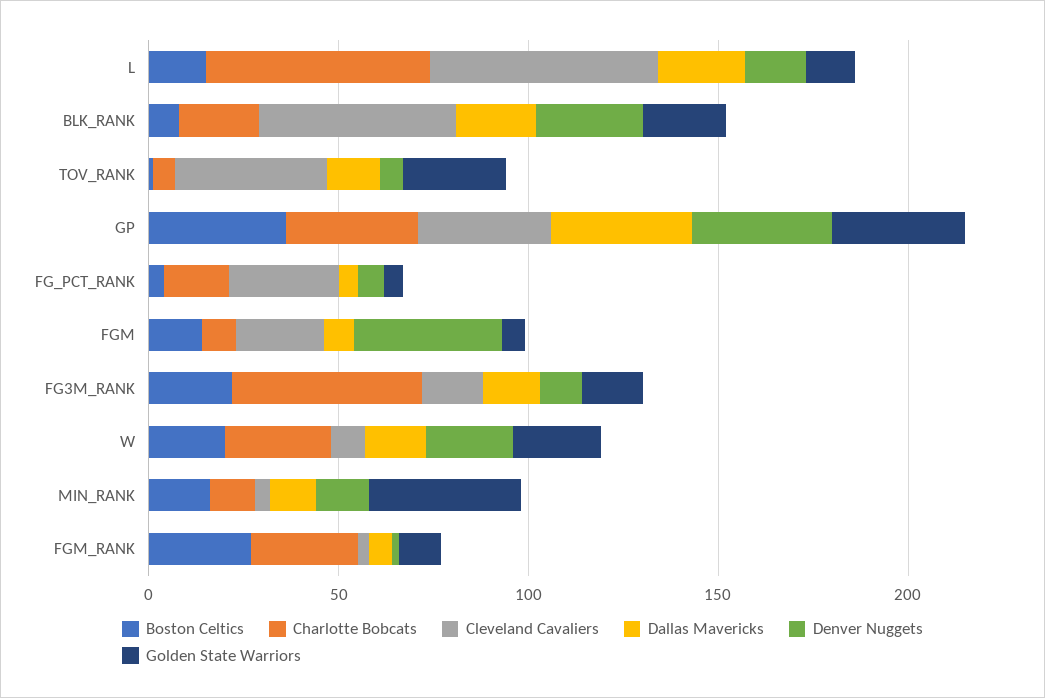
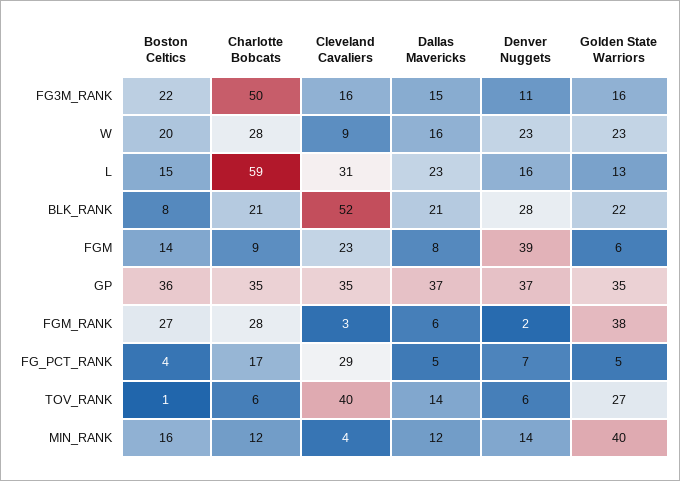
Cleveland Cavaliers, L: 60 -> 31
Golden State Warriors, FGM_RANK: 10 -> 38

